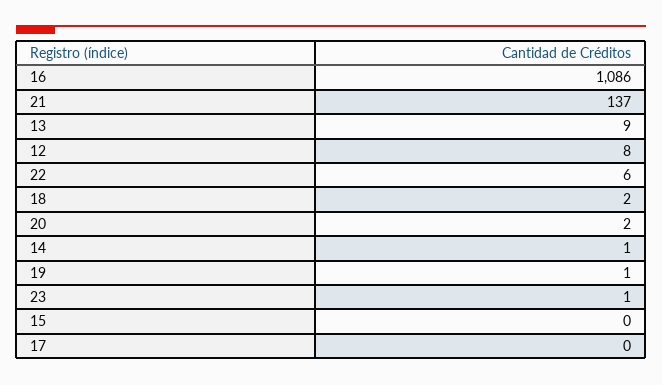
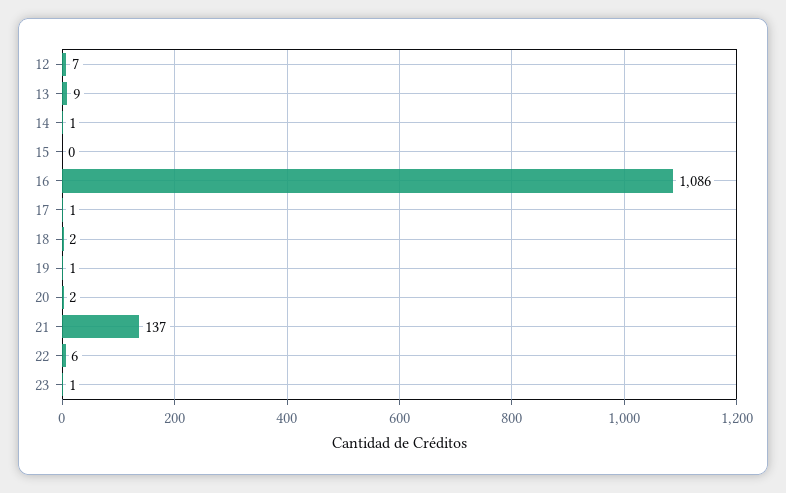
12: 8 -> 7
17: 0 -> 1

